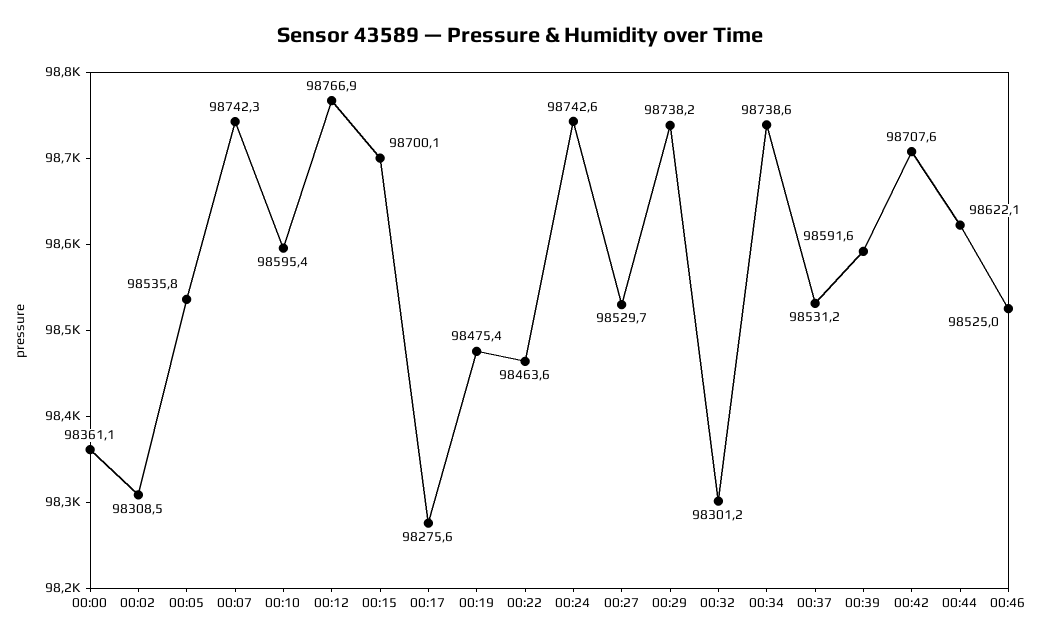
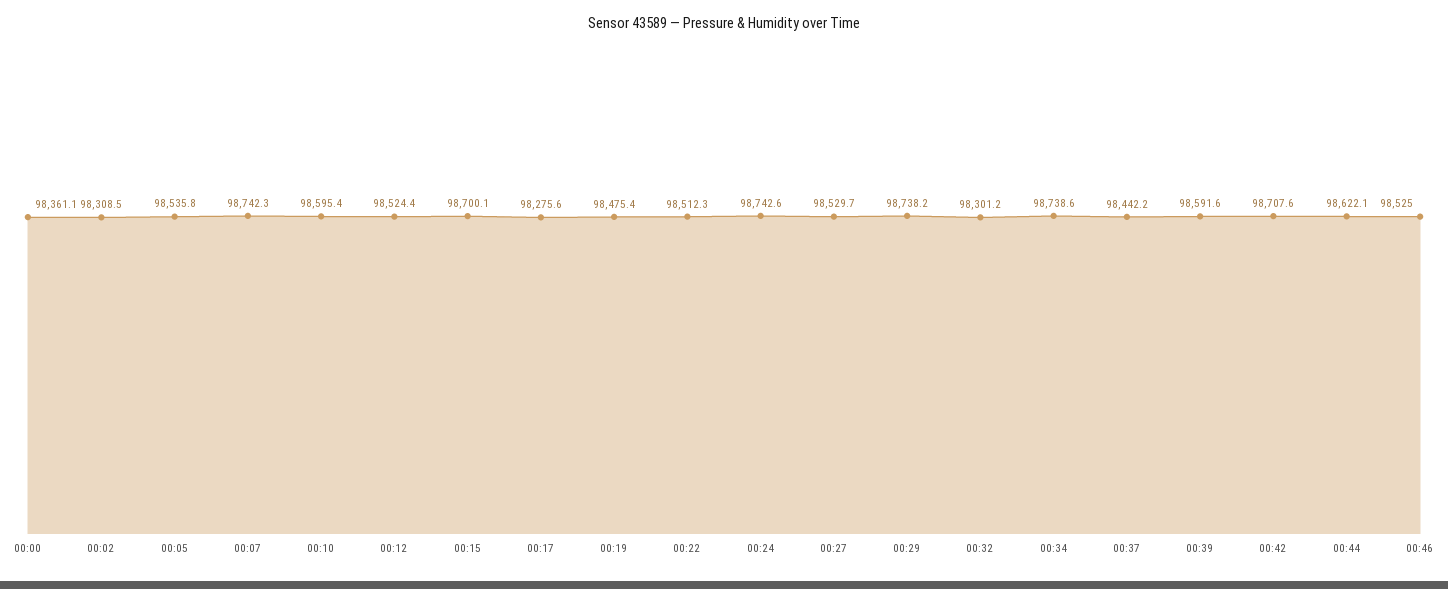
00:12: 98766.9 -> 98524.4
00:22: 98463.6 -> 98512.3
00:37: 98531.2 -> 98442.2

